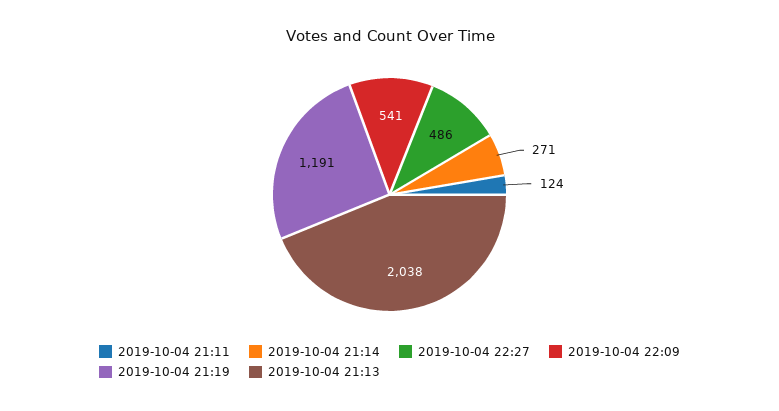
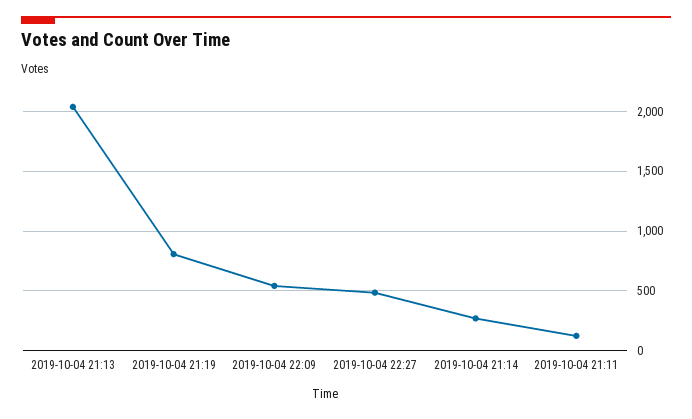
2019-10-04 21:19: 1191 -> 800

